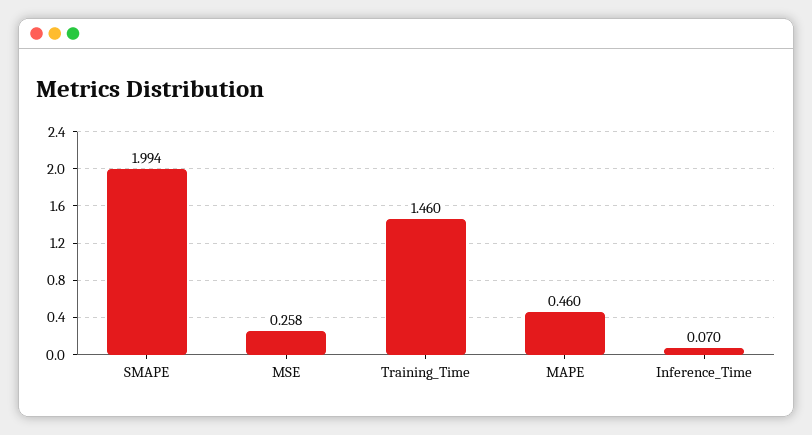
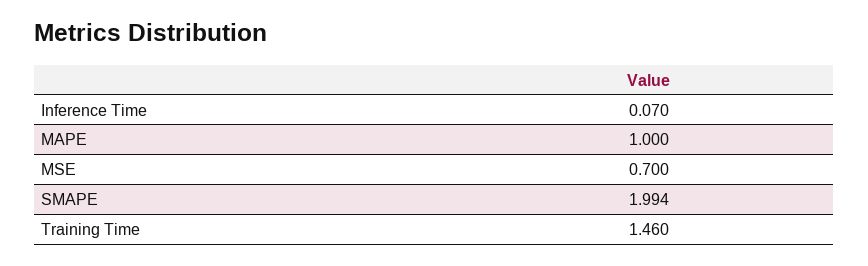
MSE: 0.258 -> 0.7
MAPE: 0.46 -> 1

